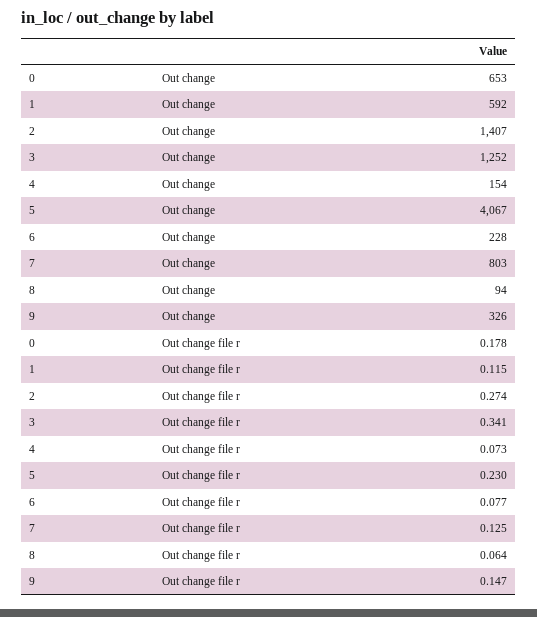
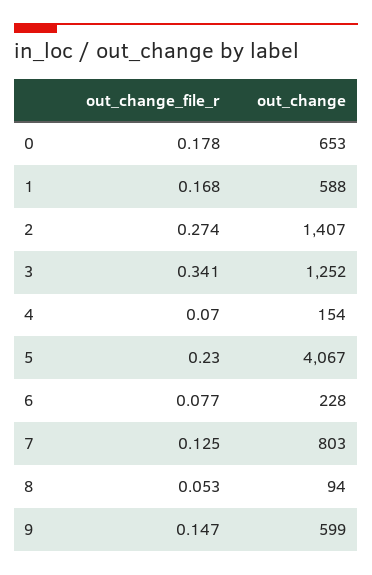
1, Out change: 592 -> 588
9, Out change: 326 -> 599
1, Out change file r: 0.115 -> 0.168
4, Out change file r: 0.073 -> 0.07
8, Out change file r: 0.064 -> 0.053

